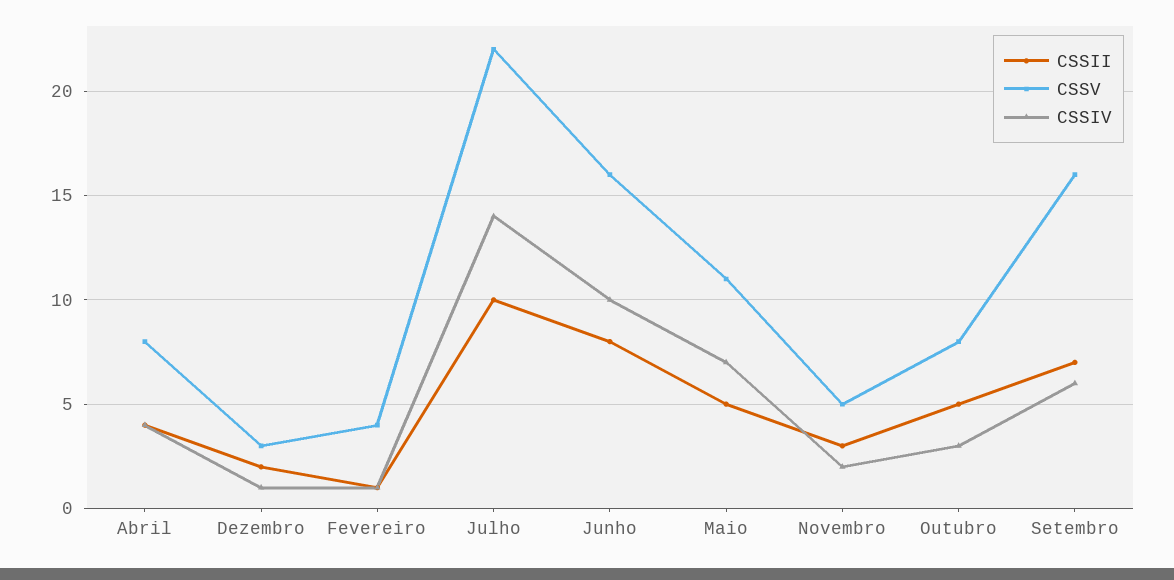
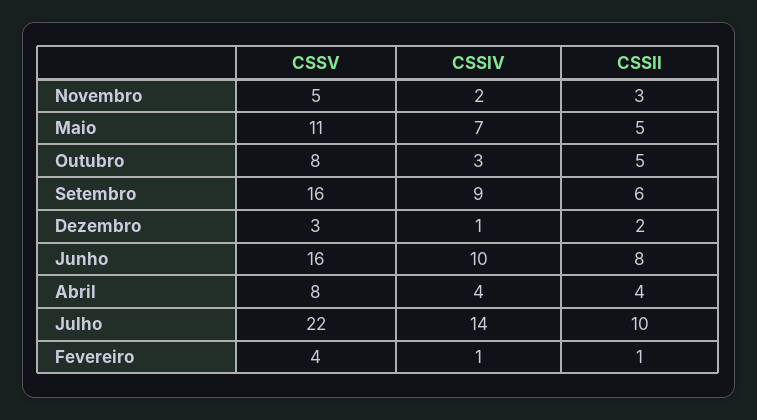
CSSII, Setembro: 7 -> 6
CSSIV, Setembro: 6 -> 9

